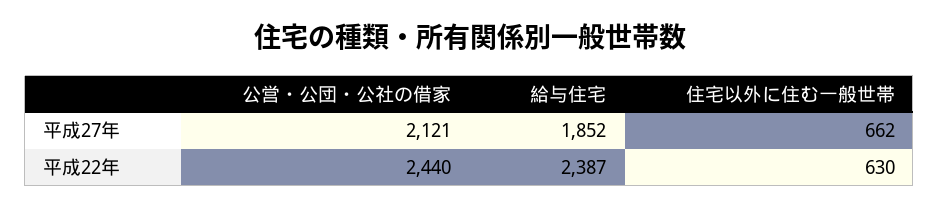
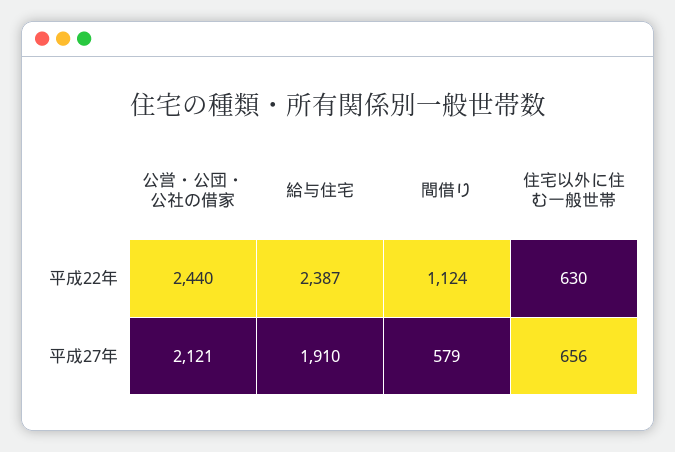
給与住宅, 平成27年: 1852 -> 1910
住宅以外に住む一般世帯, 平成27年: 662 -> 656
間借り, 平成22年: none -> 1124
間借り, 平成27年: none -> 579

